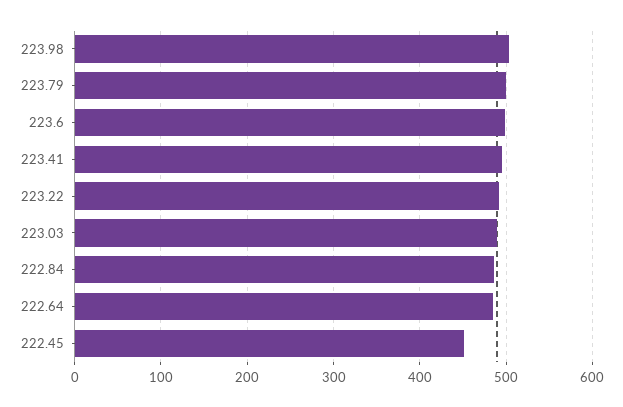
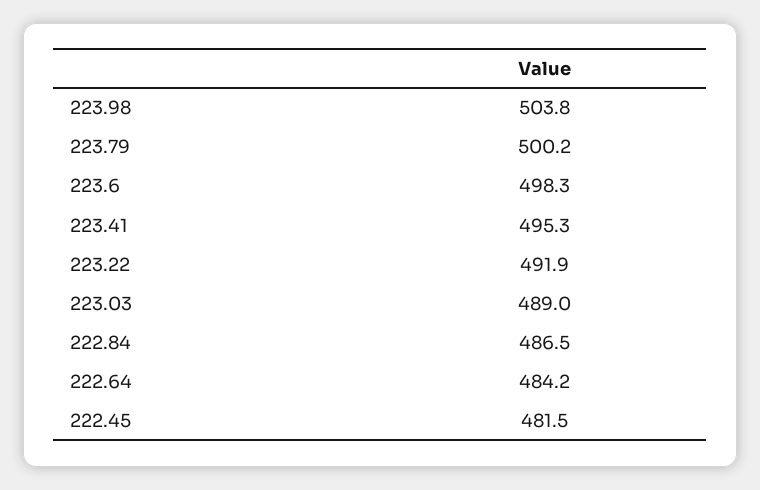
222.45: 450 -> 481.5

